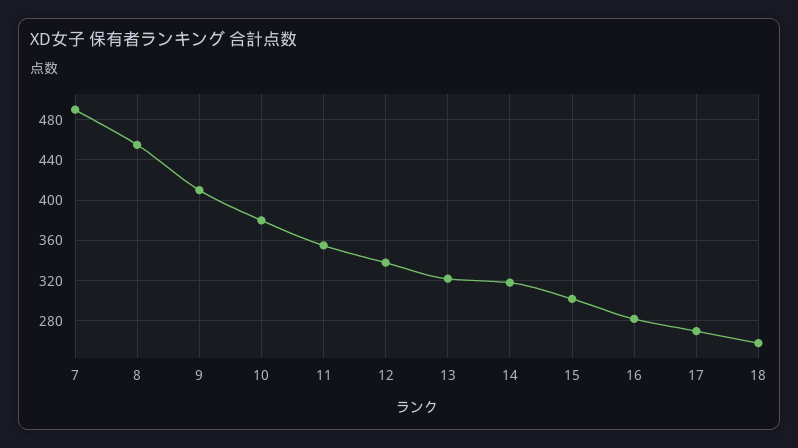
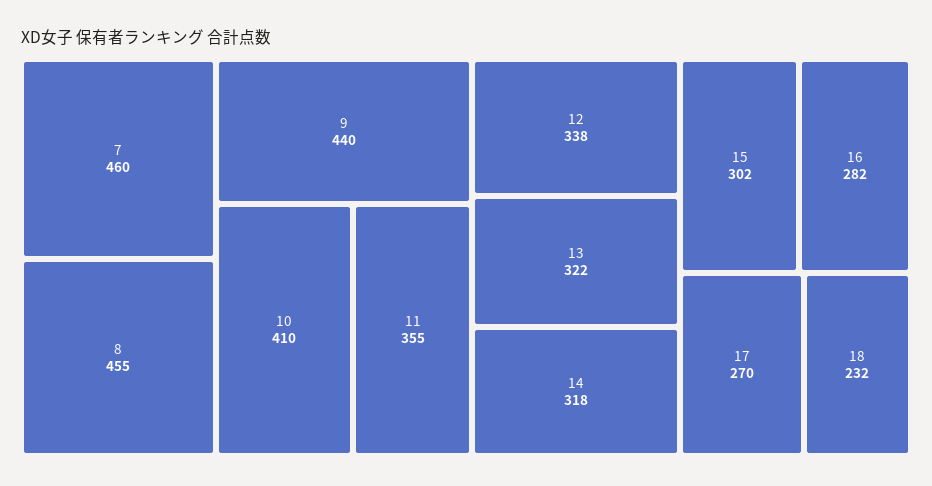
7: 490 -> 460
9: 410 -> 440
10: 380 -> 410
18: 260 -> 232

